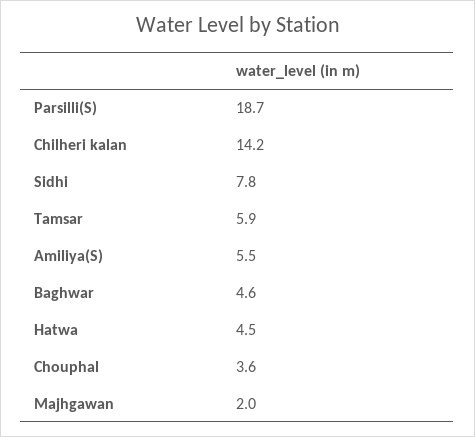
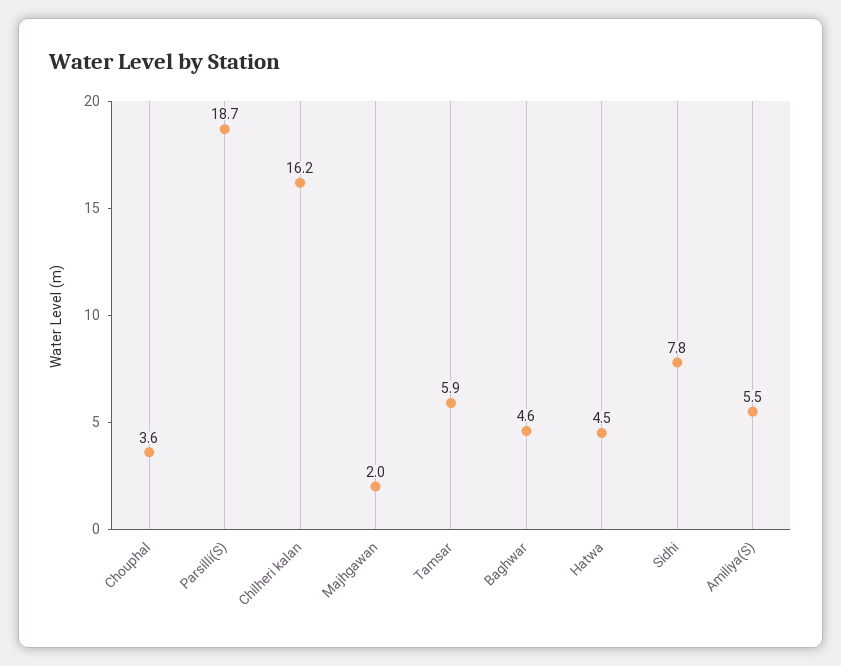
Chilheri kalan: 14.2 -> 16.2

